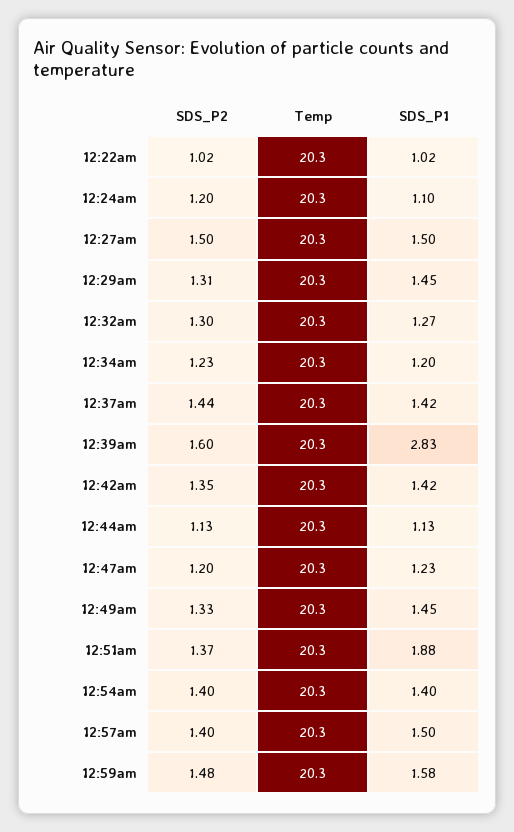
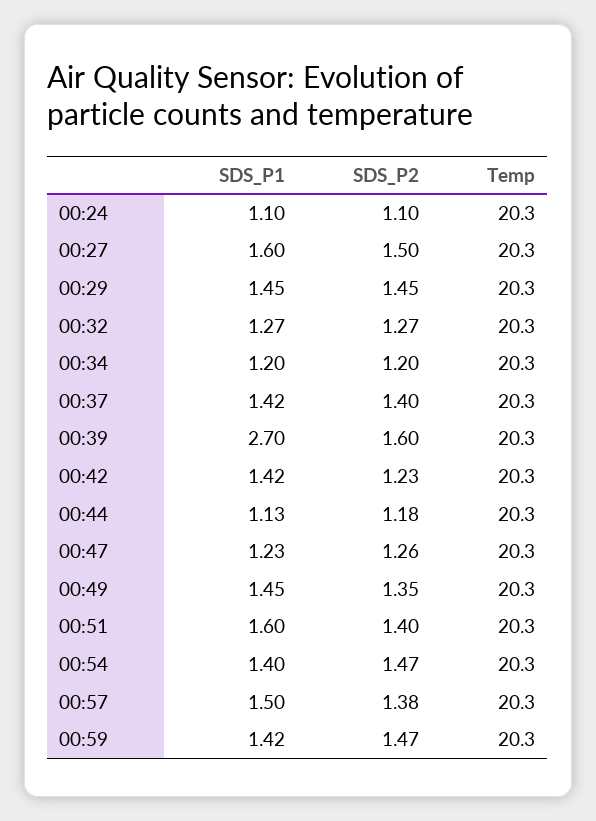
SDS_P2, 12:22am: 1.02 -> none
Temp, 12:22am: 20.3 -> none
SDS_P1, 12:22am: 1.02 -> none
SDS_P2, 12:24am: 1.2 -> 1.1
SDS_P1, 12:27am: 1.5 -> 1.6
SDS_P2, 12:29am: 1.31 -> 1.45
SDS_P2, 12:32am: 1.3 -> 1.27
SDS_P2, 12:34am: 1.23 -> 1.2
SDS_P2, 12:37am: 1.44 -> 1.4
SDS_P1, 12:39am: 2.83 -> 2.7
SDS_P2, 12:42am: 1.35 -> 1.23
SDS_P2, 12:44am: 1.13 -> 1.18
SDS_P2, 12:47am: 1.2 -> 1.26
SDS_P2, 12:49am: 1.33 -> 1.35
SDS_P2, 12:51am: 1.37 -> 1.4
SDS_P1, 12:51am: 1.88 -> 1.6
SDS_P2, 12:54am: 1.4 -> 1.47
SDS_P2, 12:57am: 1.4 -> 1.38
SDS_P2, 12:59am: 1.48 -> 1.47
SDS_P1, 12:59am: 1.58 -> 1.42

